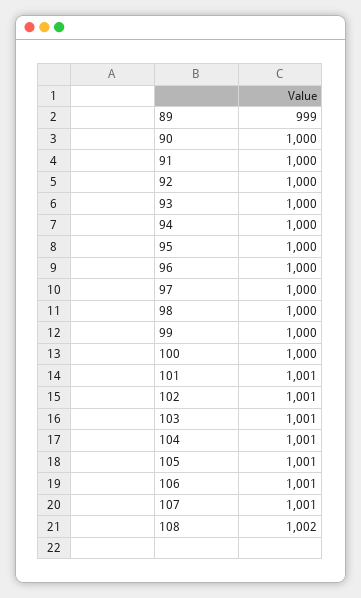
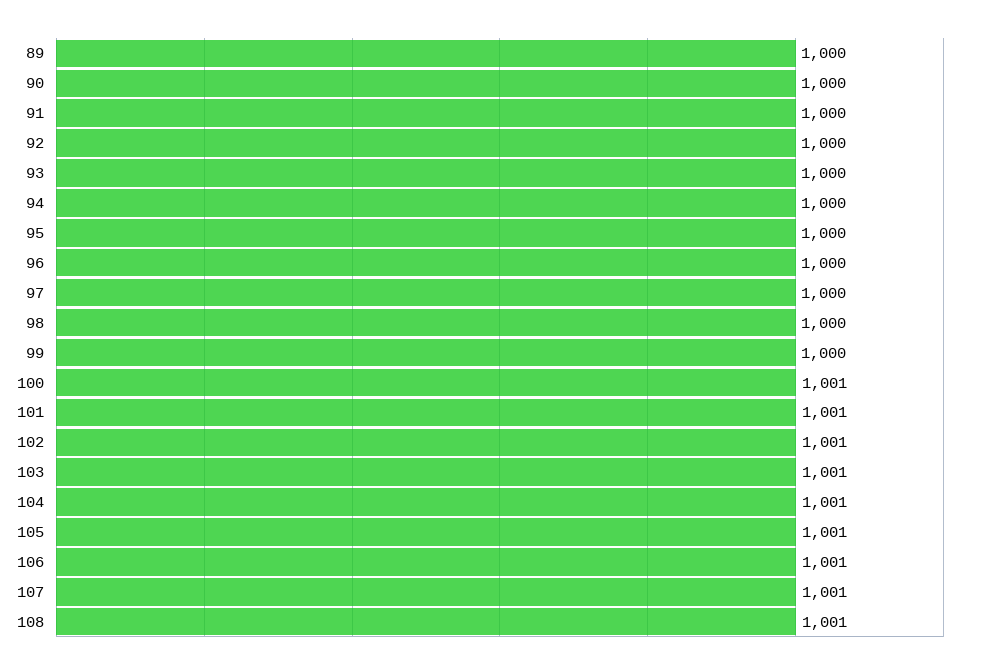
89: 999 -> 1000
100: 1000 -> 1001
108: 1002 -> 1001

